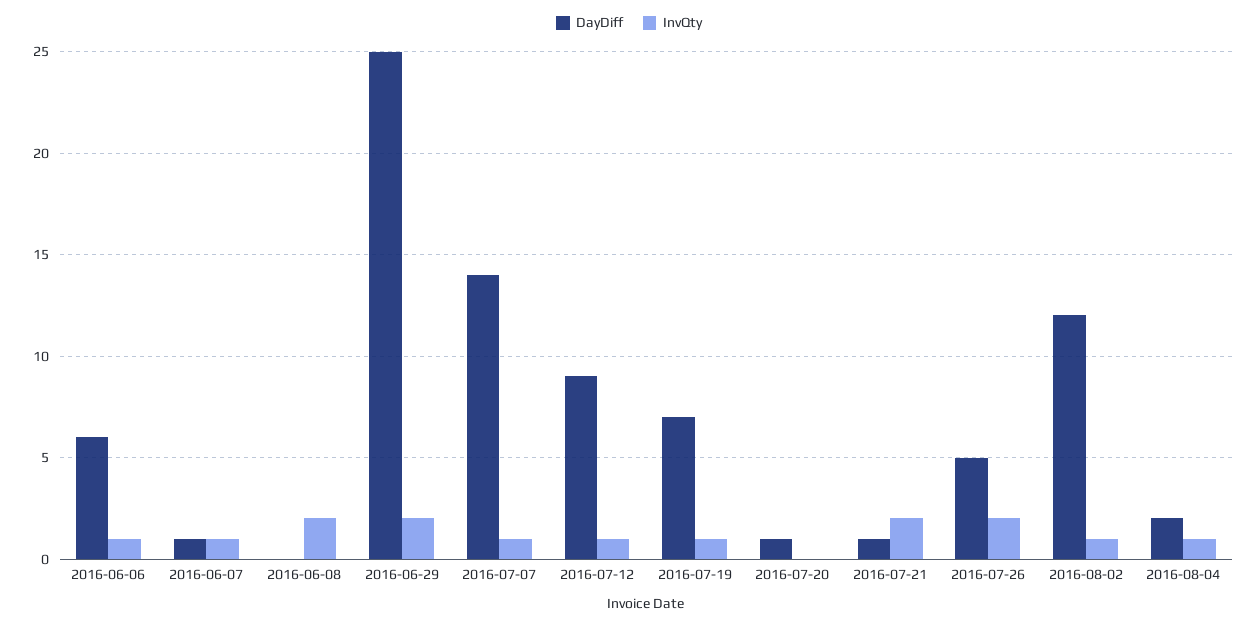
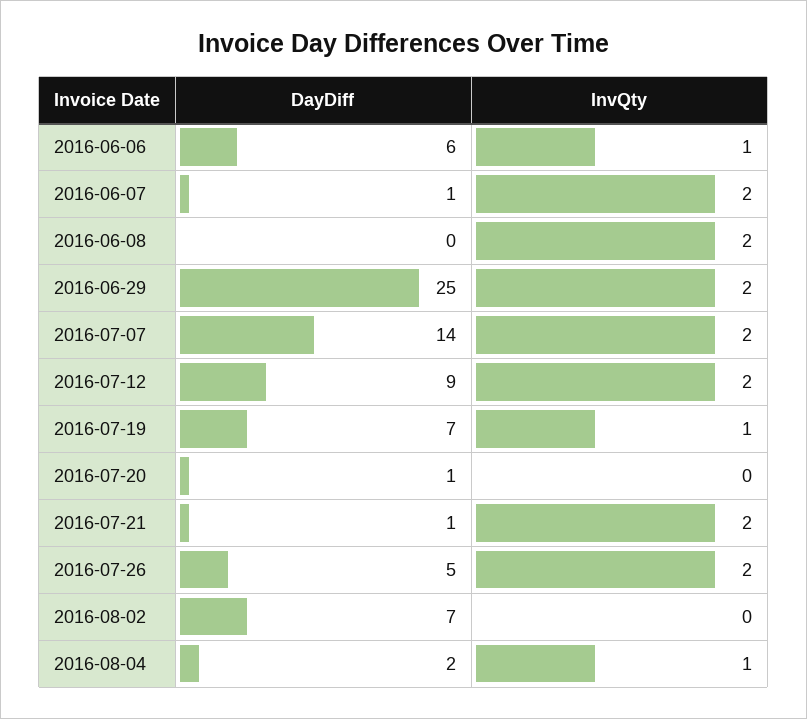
InvQty, 2016-06-07: 1 -> 2
InvQty, 2016-07-07: 1 -> 2
InvQty, 2016-07-12: 1 -> 2
DayDiff, 2016-08-02: 12 -> 7
InvQty, 2016-08-02: 1 -> 0

